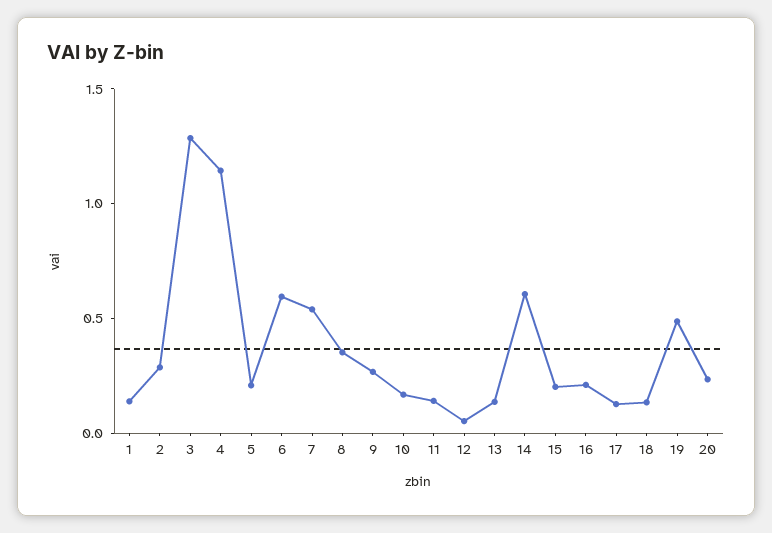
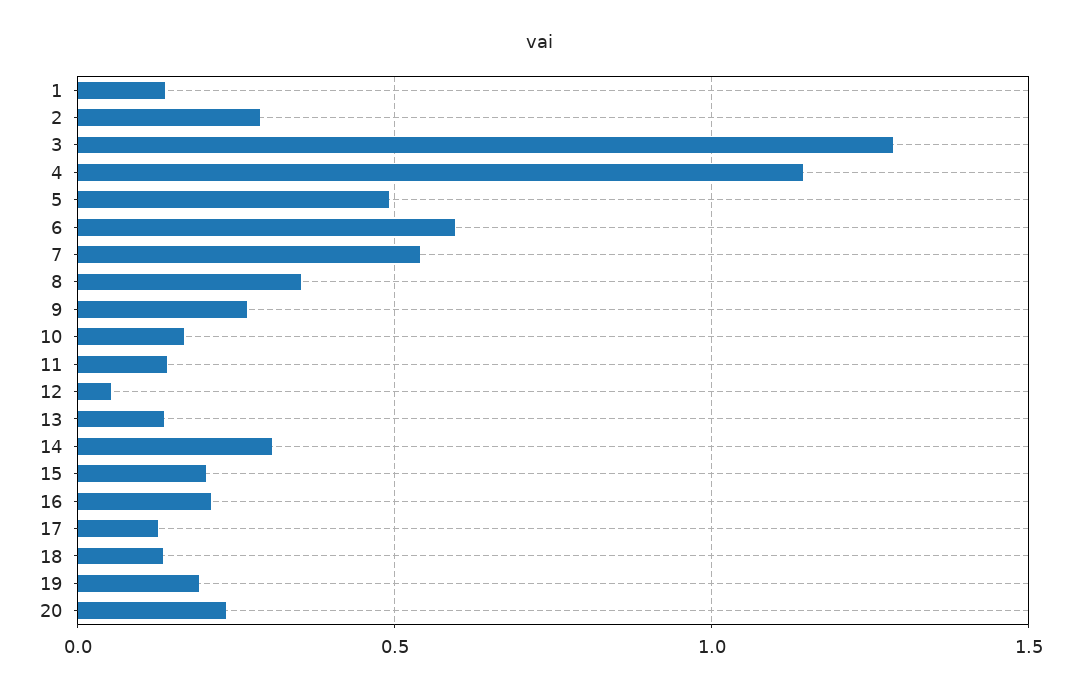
5: 0.2 -> 0.5
14: 0.6 -> 0.3
19: 0.5 -> 0.2

